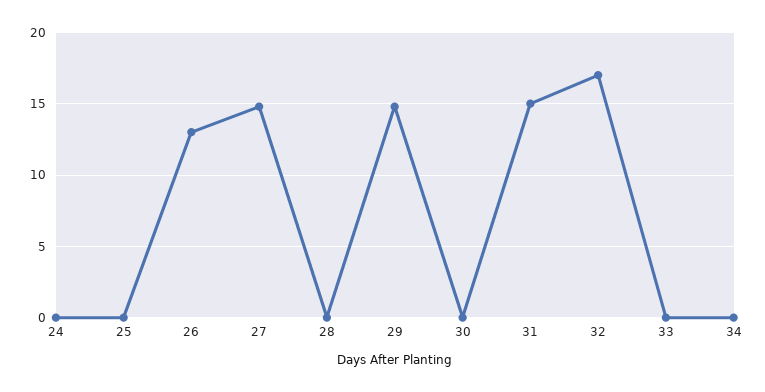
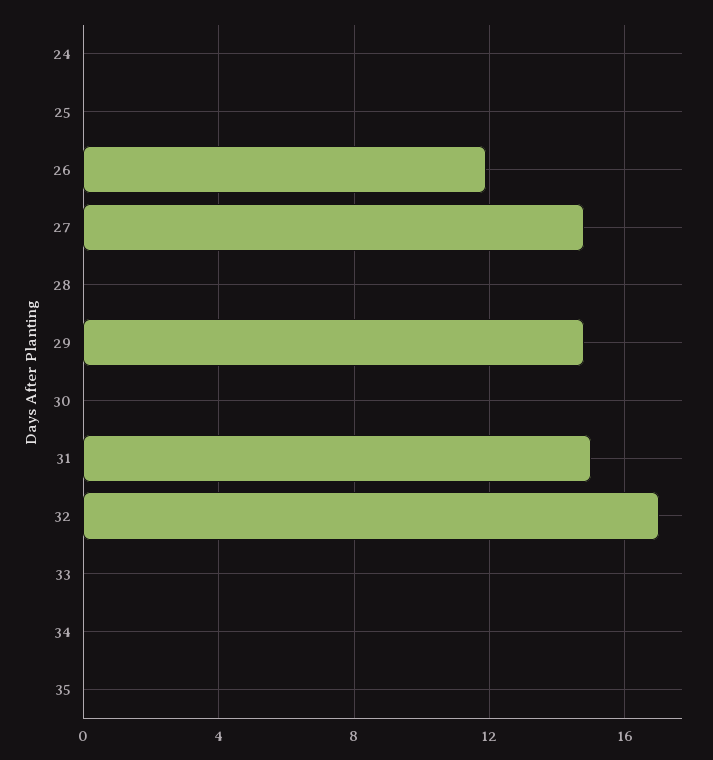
26: 13 -> 12
35: none -> 0

